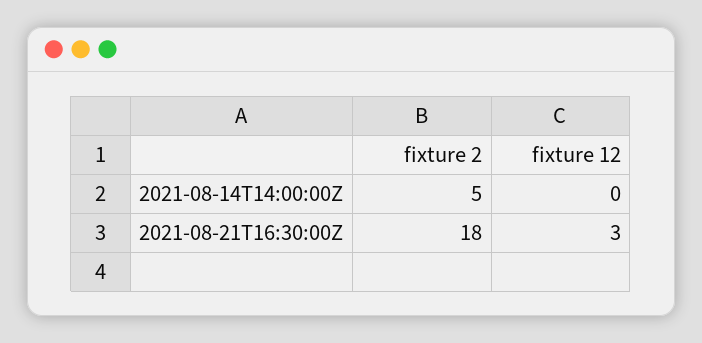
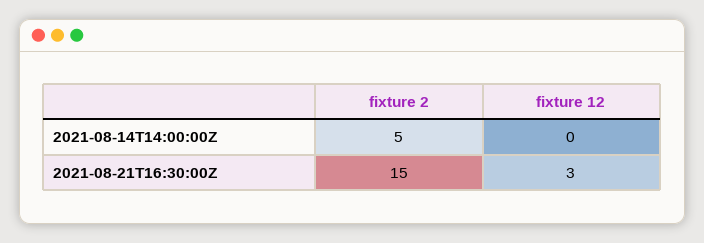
fixture 2, 2021-08-21T16:30:00Z: 18 -> 15

